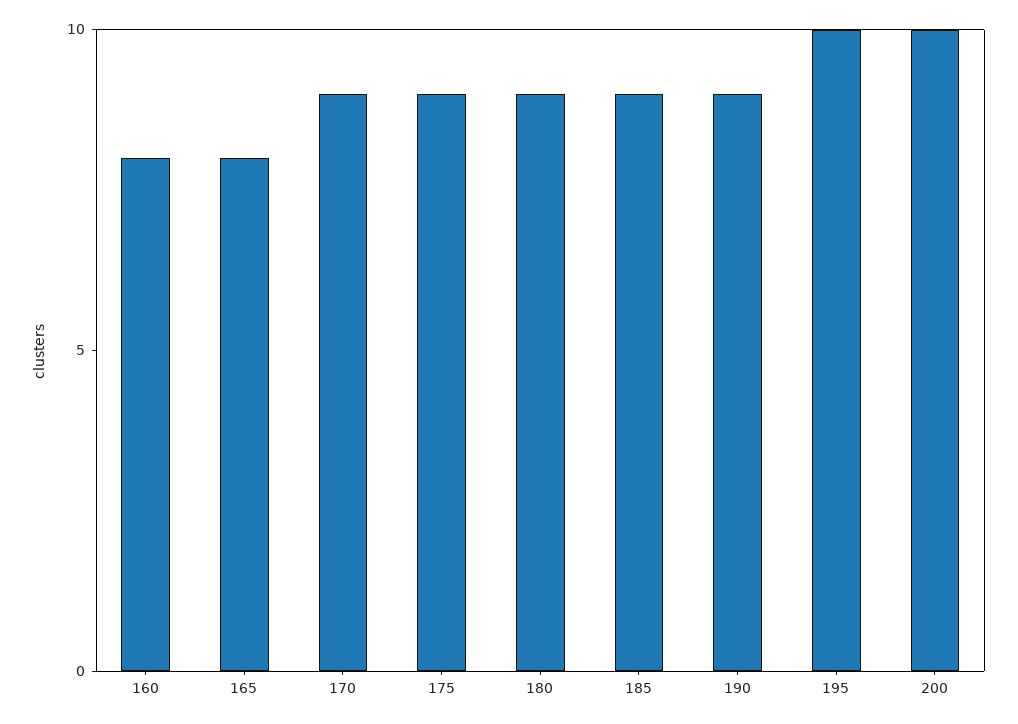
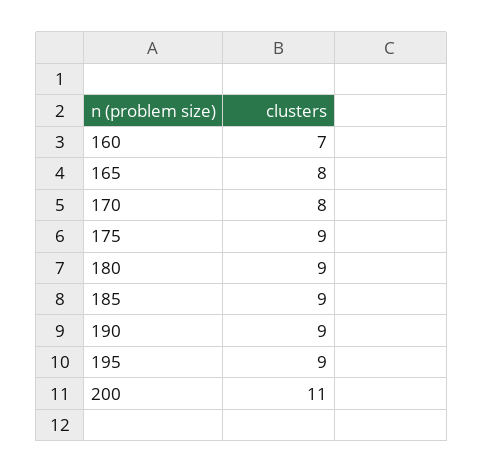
160: 8 -> 7
170: 9 -> 8
195: 10 -> 9
200: 10 -> 11

